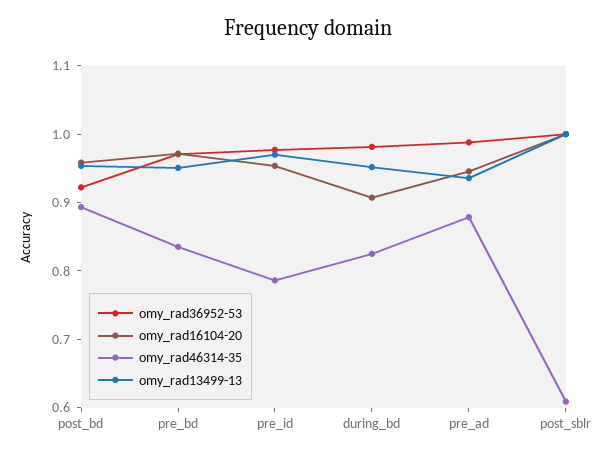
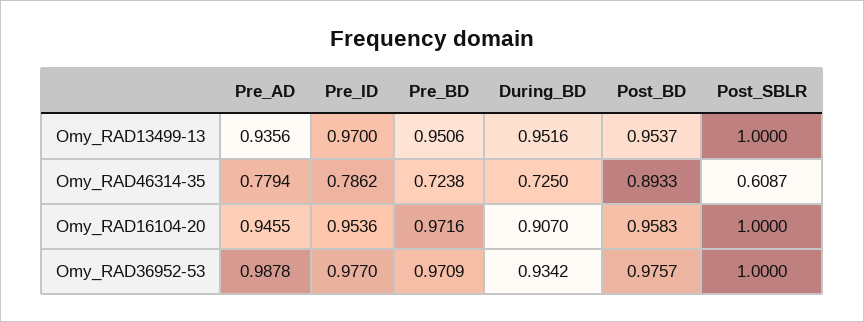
omy_rad36952-53, post_bd: 0.92 -> 0.9757
omy_rad46314-35, pre_bd: 0.84 -> 0.7238
omy_rad36952-53, during_bd: 0.98 -> 0.9342
omy_rad46314-35, during_bd: 0.82 -> 0.725
omy_rad46314-35, pre_ad: 0.88 -> 0.7794

